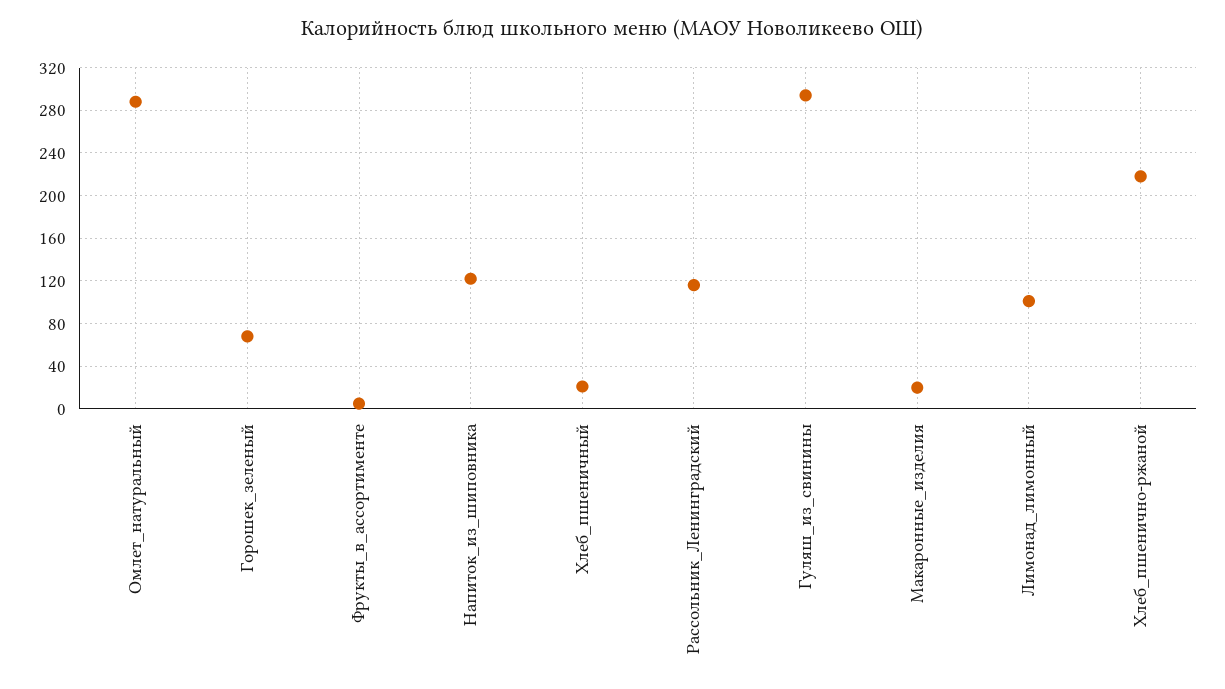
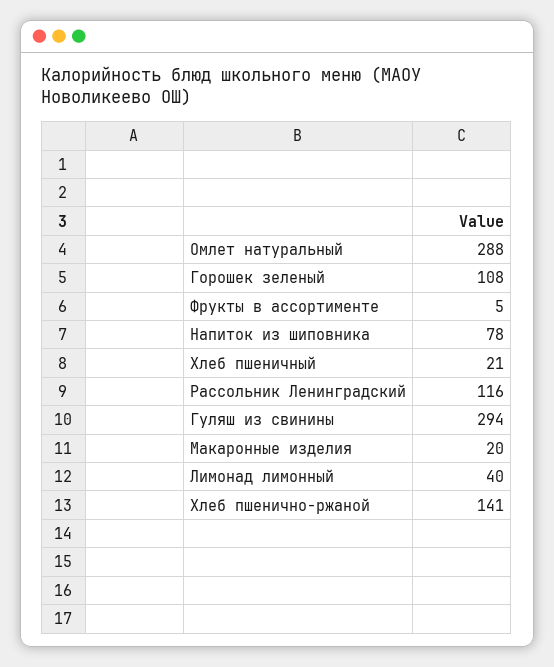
Горошек_зеленый: 70 -> 108
Напиток_из_шиповника: 120 -> 78
Лимонад_лимонный: 100 -> 40
Хлеб_пшенично-ржаной: 220 -> 141

